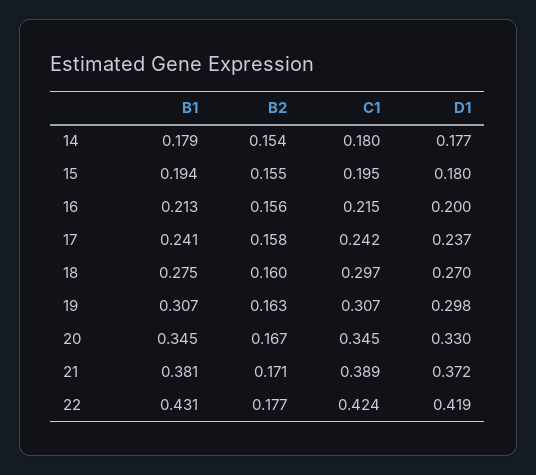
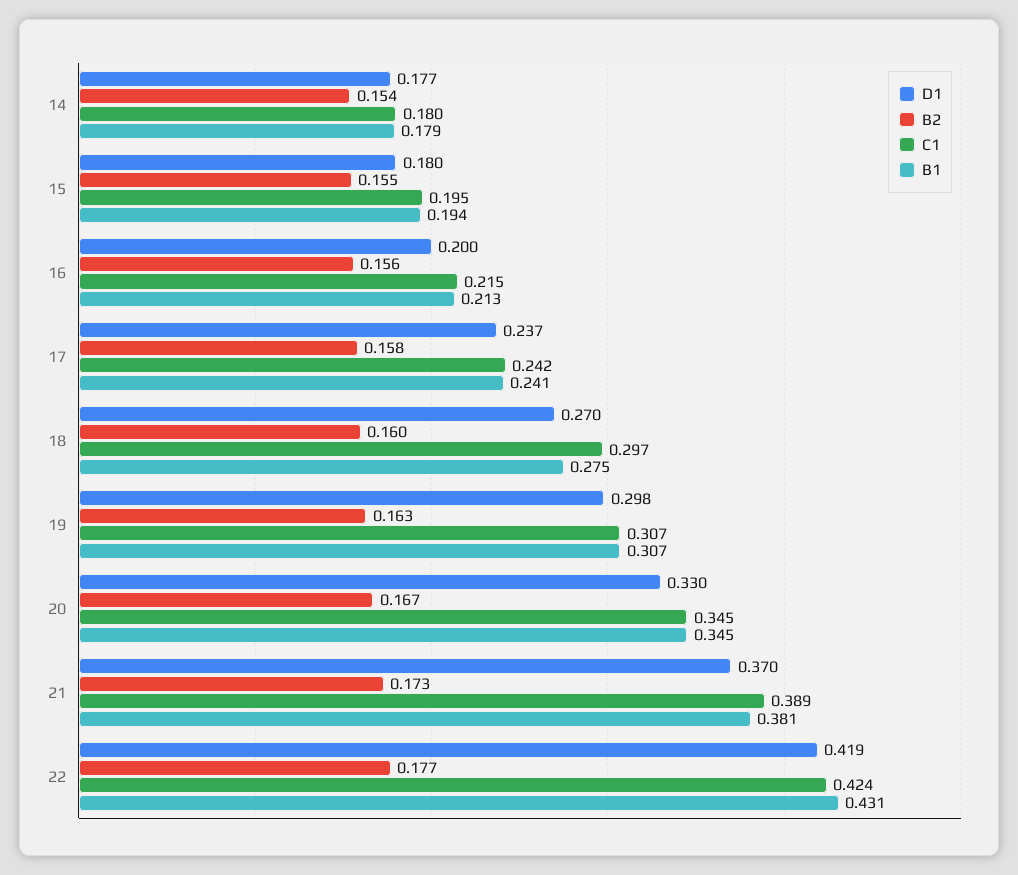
B2, 21: 0.171 -> 0.173
D1, 21: 0.372 -> 0.37

